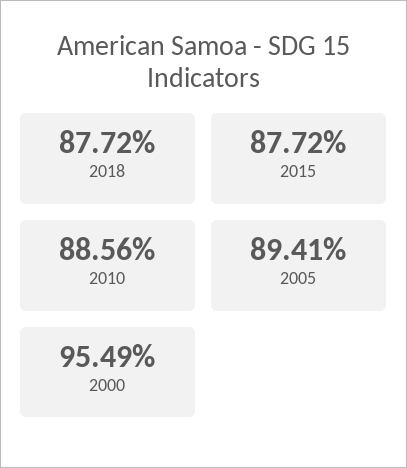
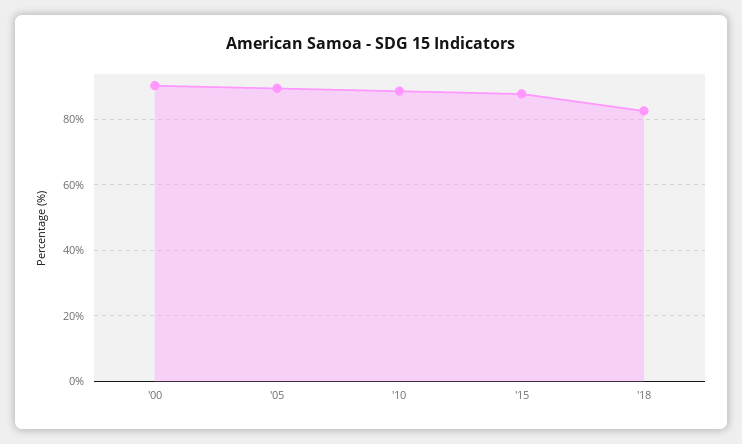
2018: 87.72 -> 82
2000: 95.49 -> 90

